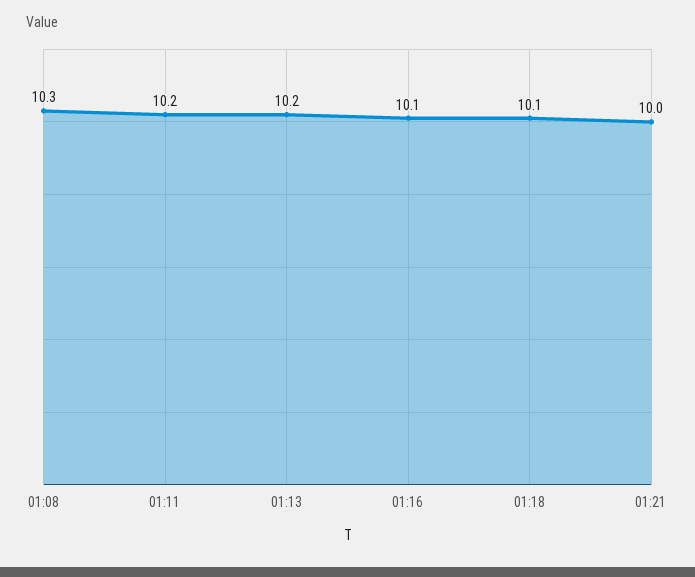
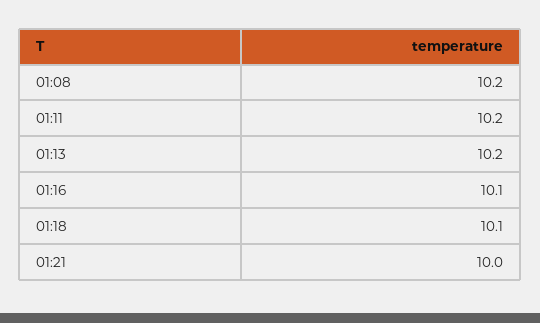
01:08: 10.3 -> 10.2

